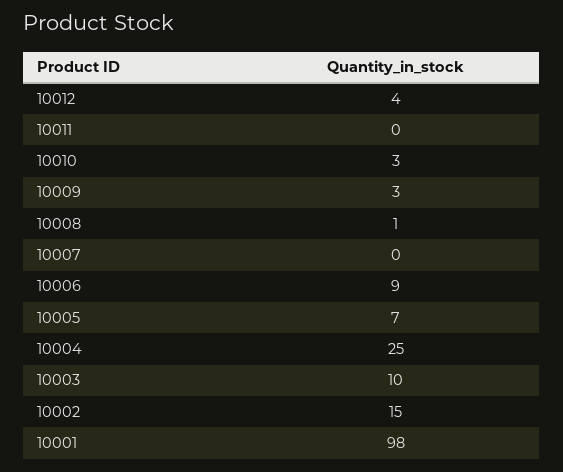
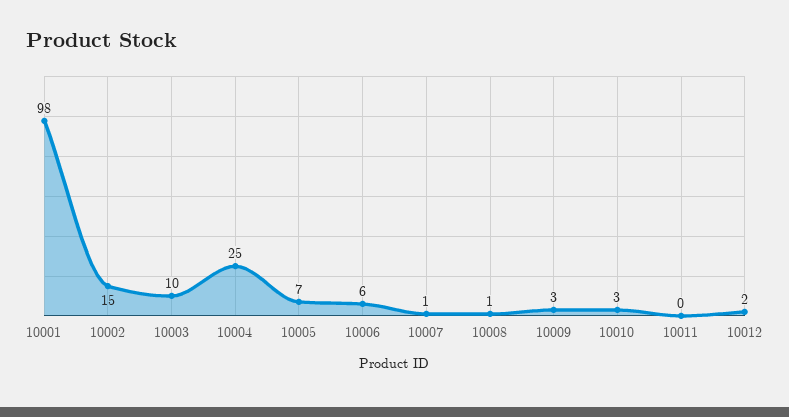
10012: 4 -> 2
10007: 0 -> 1
10006: 9 -> 6

